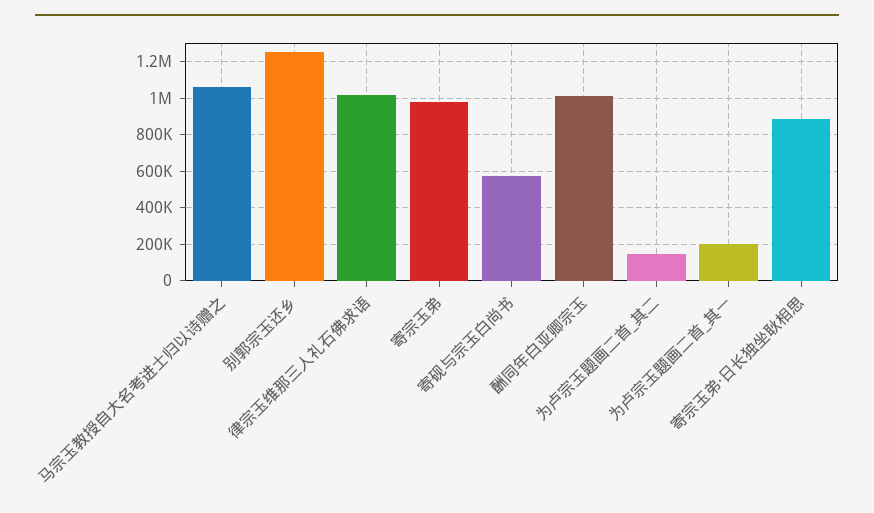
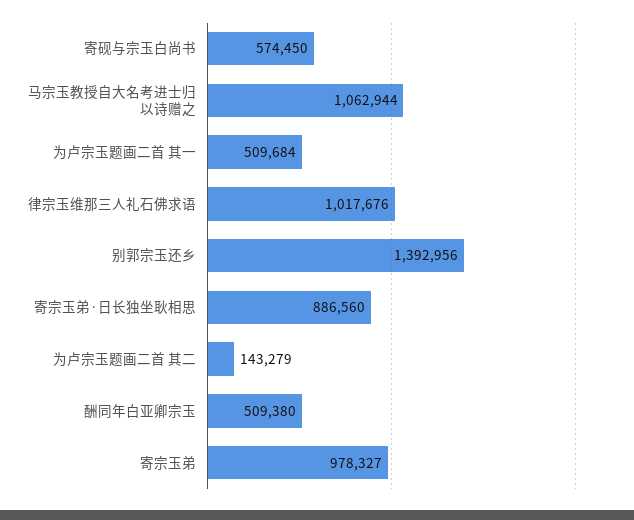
别郭宗玉还乡: 1250000 -> 1392956
酬同年白亚卿宗玉: 1000000 -> 509380
为卢宗玉题画二首_其一: 200000 -> 509684

